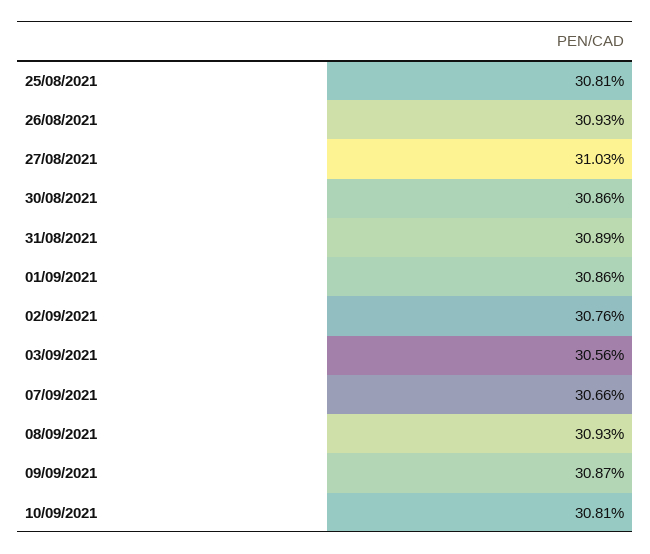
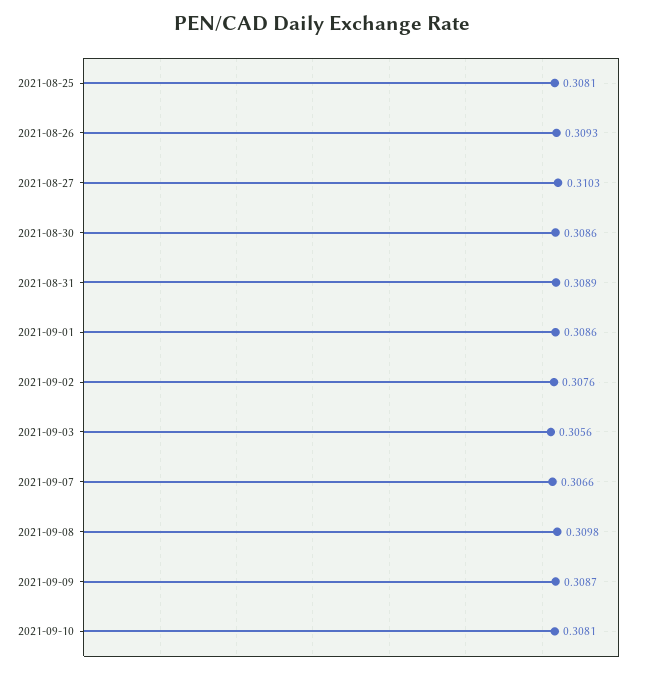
08/09/2021: 0.3093 -> 0.3098

